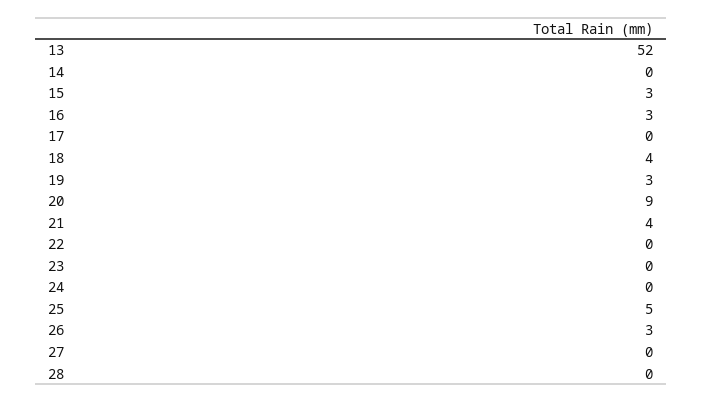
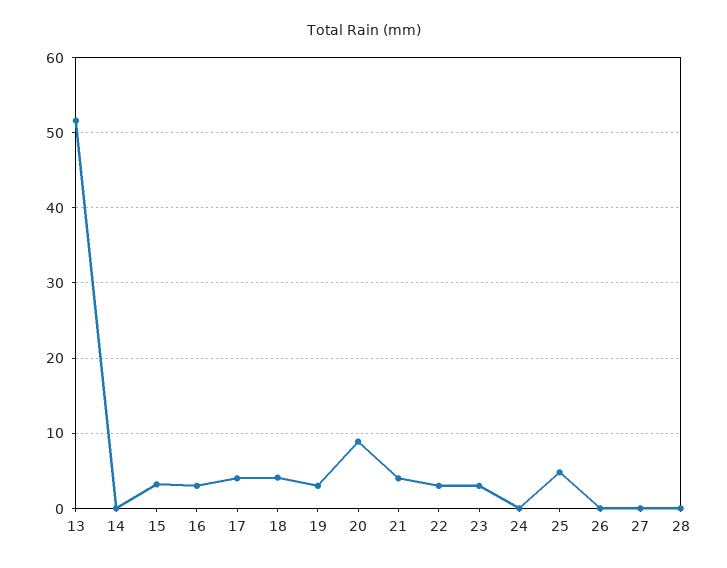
17: 0 -> 4
22: 0 -> 3
23: 0 -> 3
26: 3 -> 0

